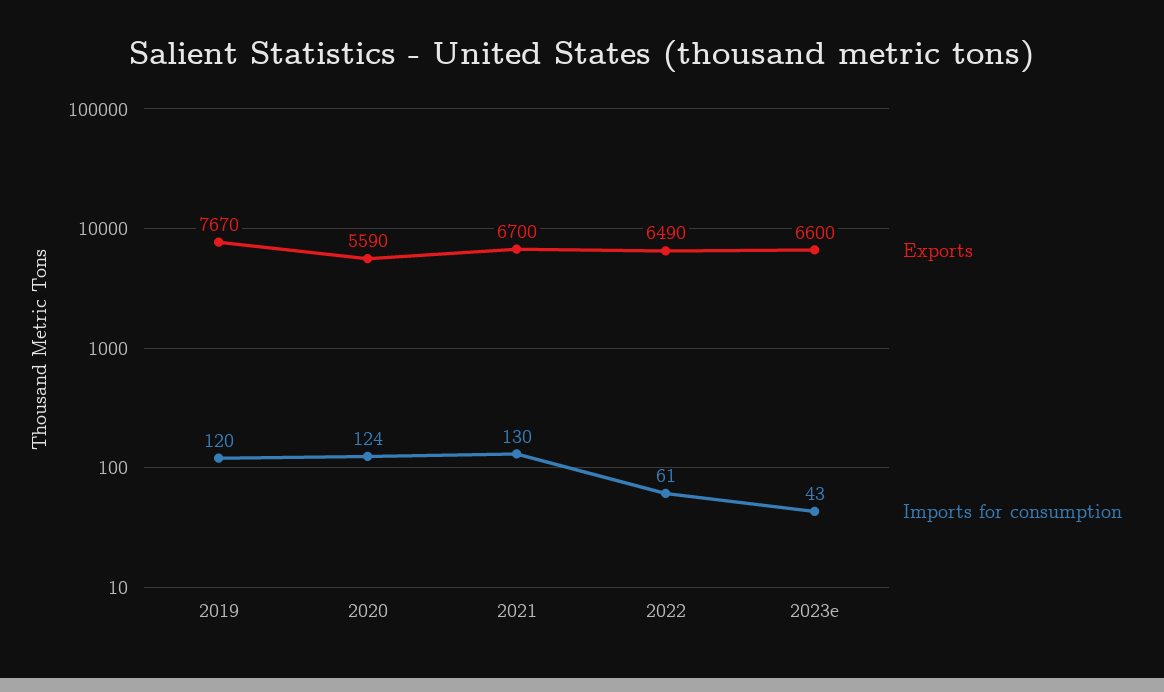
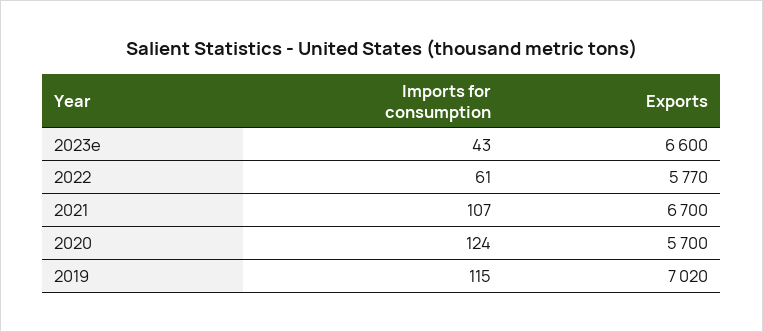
Exports, 2019: 7670 -> 7020
Imports for consumption, 2019: 120 -> 115
Exports, 2020: 5590 -> 5700
Imports for consumption, 2021: 130 -> 107
Exports, 2022: 6490 -> 5770

